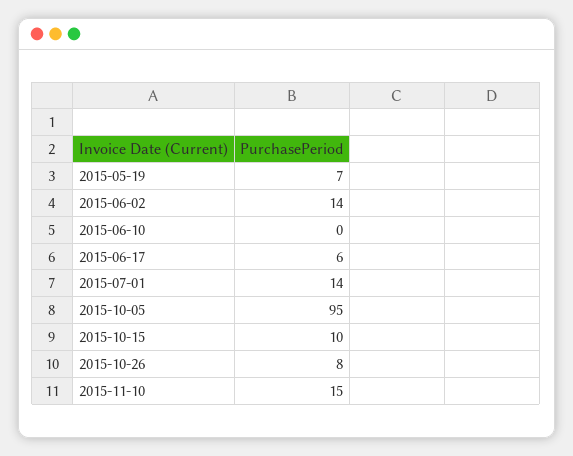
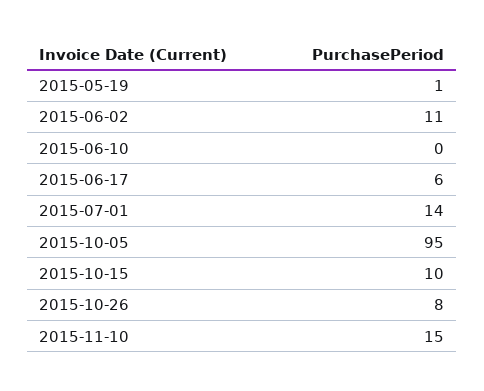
2015-05-19: 7 -> 1
2015-06-02: 14 -> 11

